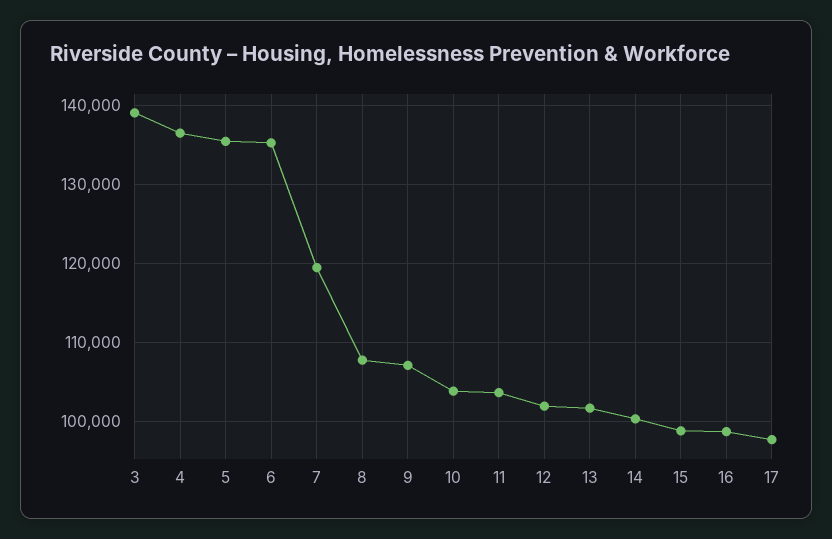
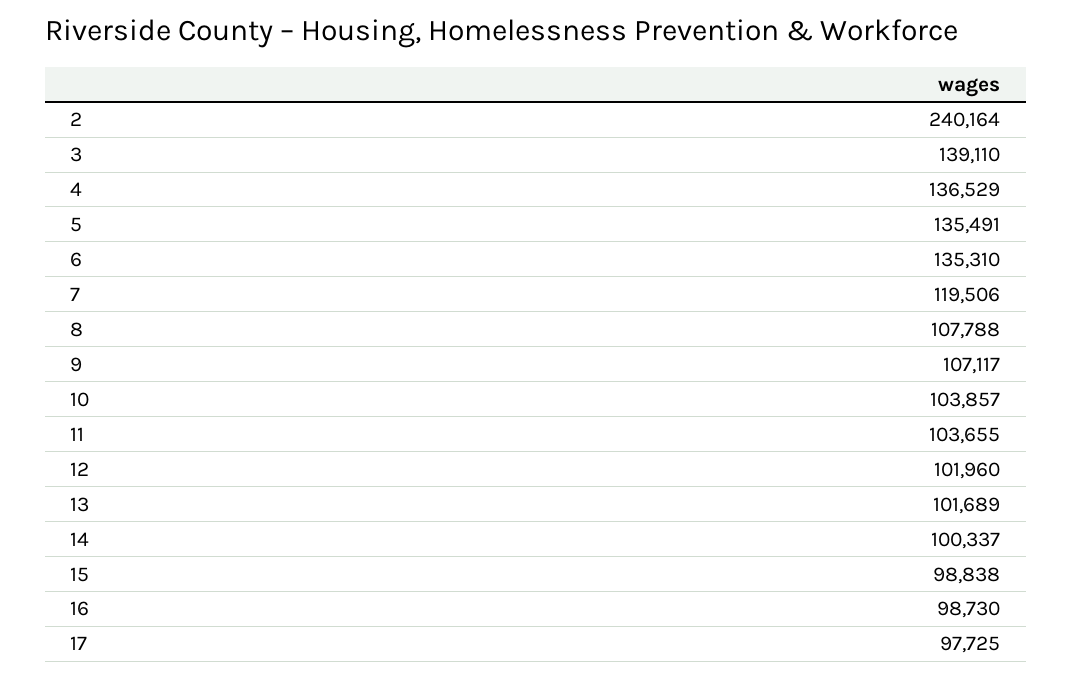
2: none -> 240164

